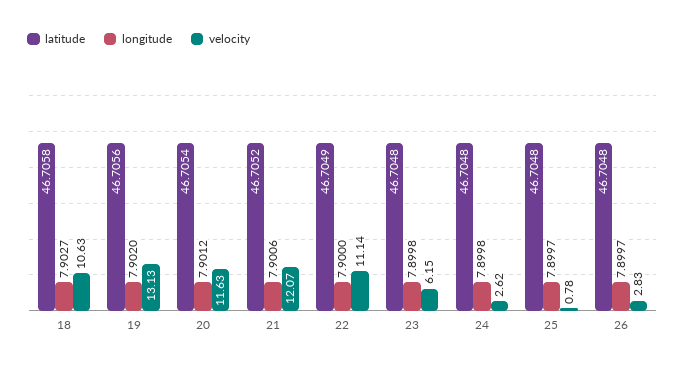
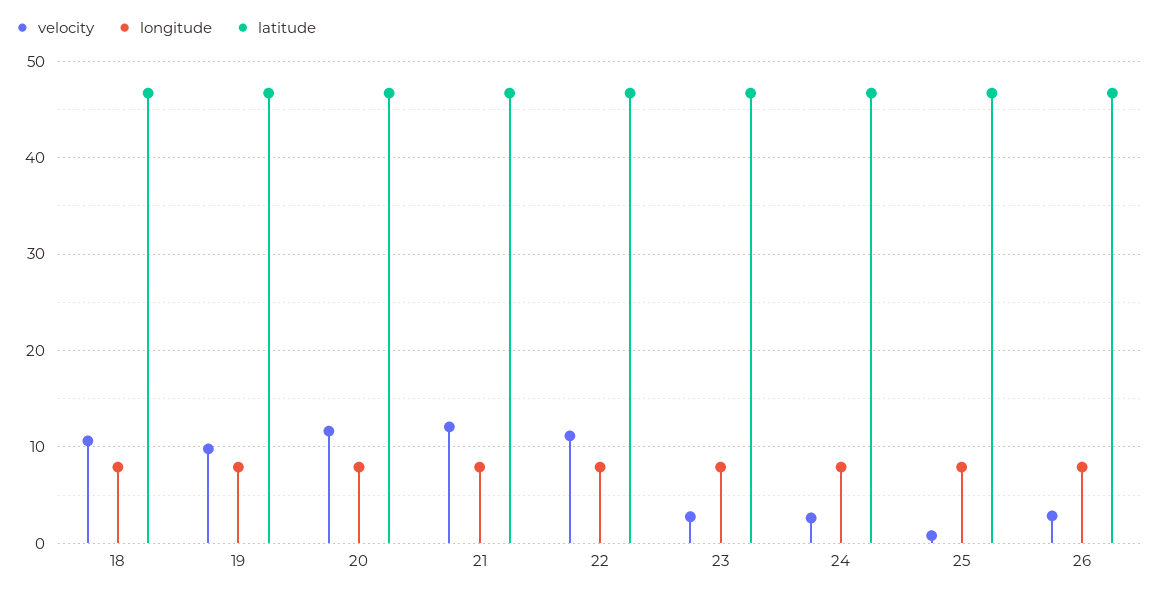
velocity, 19: 13.13 -> 10
velocity, 23: 6.15 -> 3

